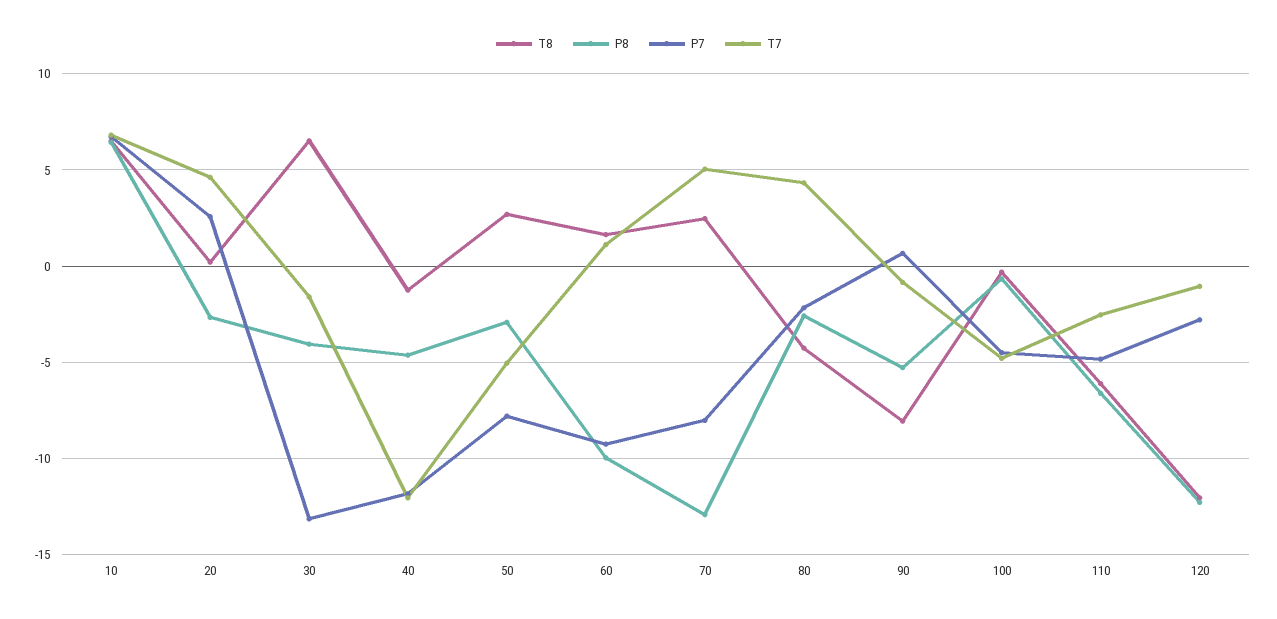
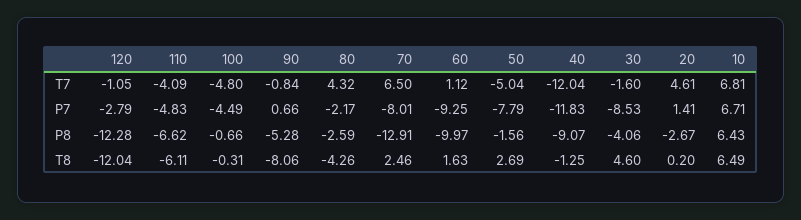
P7, 20: 2.5 -> 1.41
T8, 30: 6.5 -> 4.6
P7, 30: -13 -> -8.53
P8, 40: -4.5 -> -9.07
P8, 50: -3 -> -1.56
T7, 70: 5 -> 6.5
T7, 110: -2.5 -> -4.09

